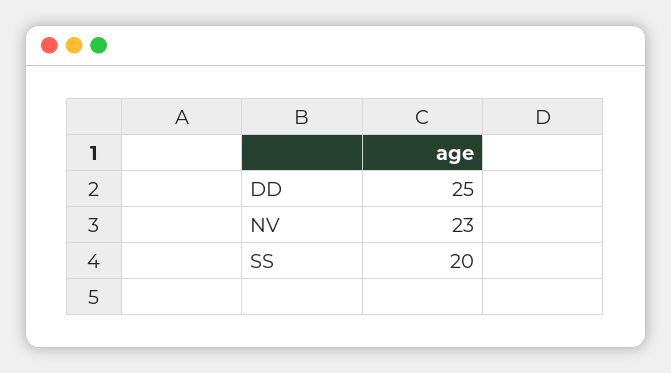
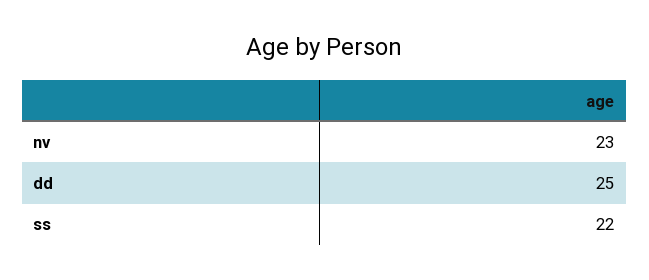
SS: 20 -> 22

